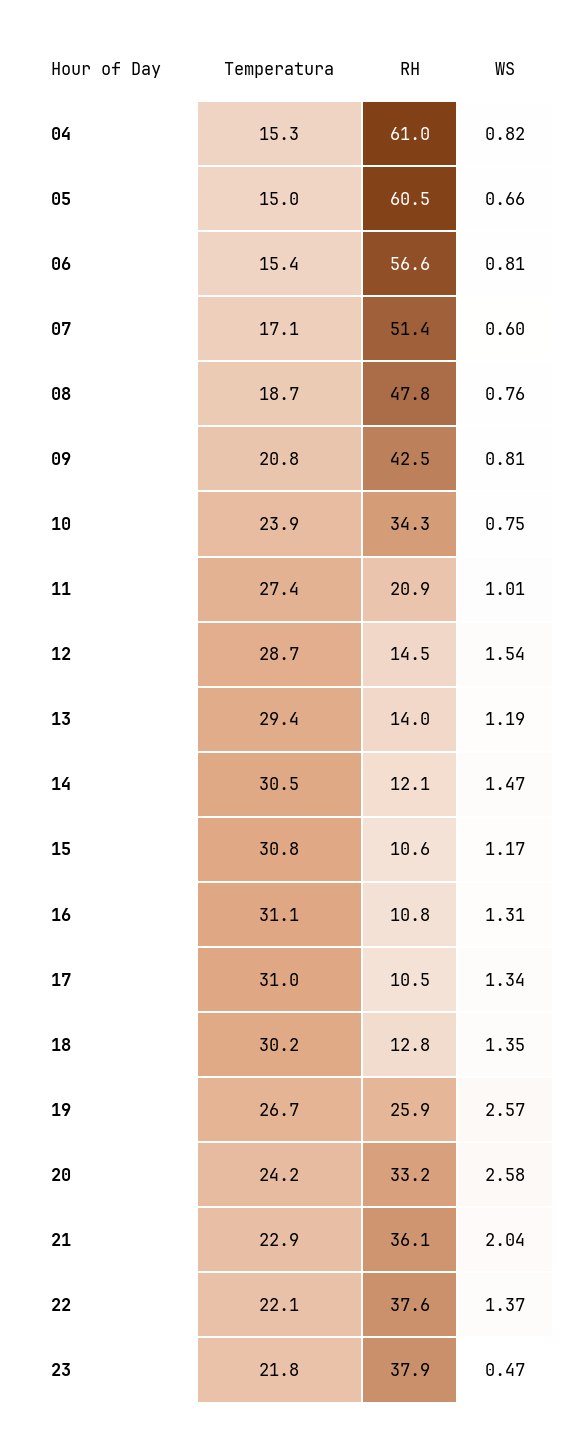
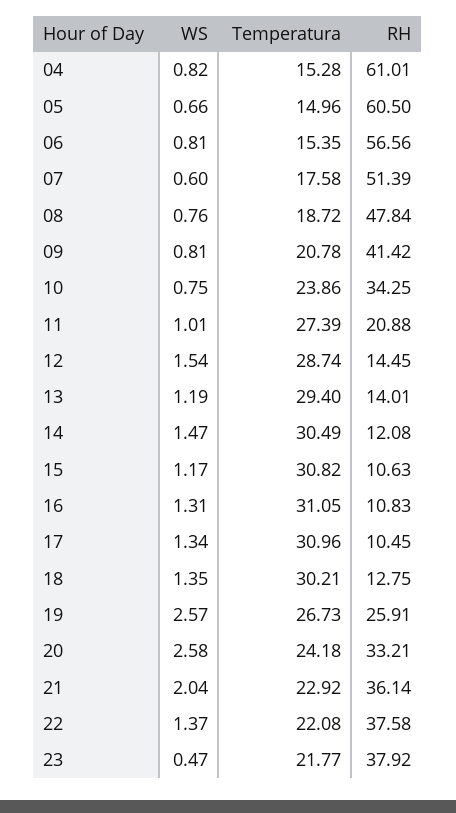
Temperatura, 07: 17.1 -> 17.58
RH, 09: 42.5 -> 41.42

